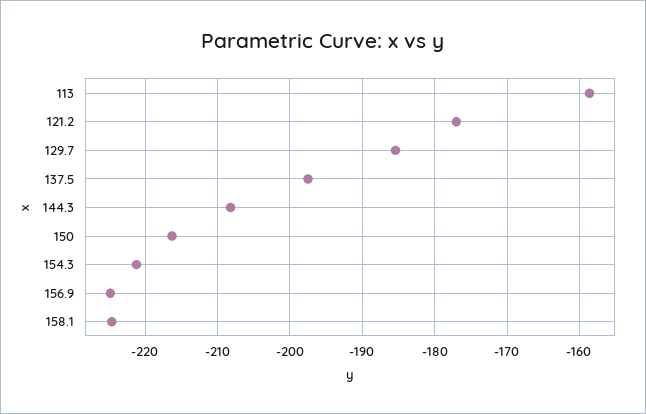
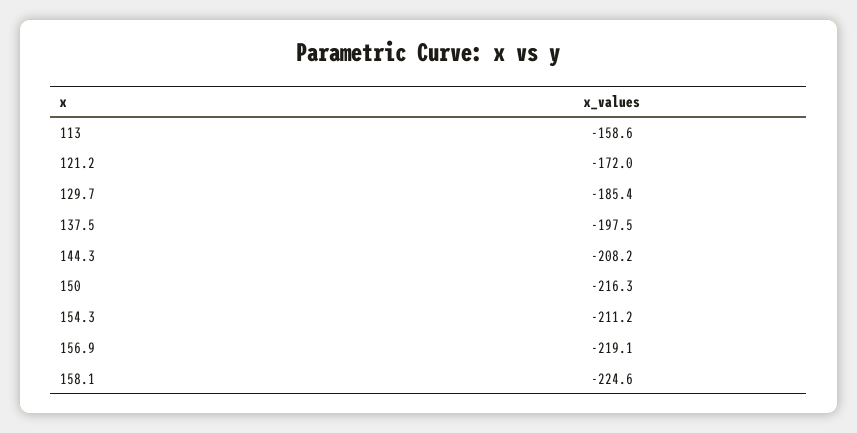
121.2: -177 -> -172
154.3: -221 -> -211.2
156.9: -225 -> -219.1

